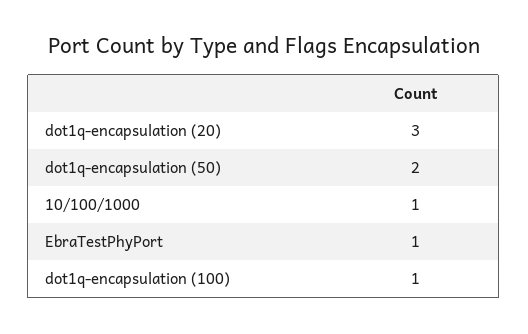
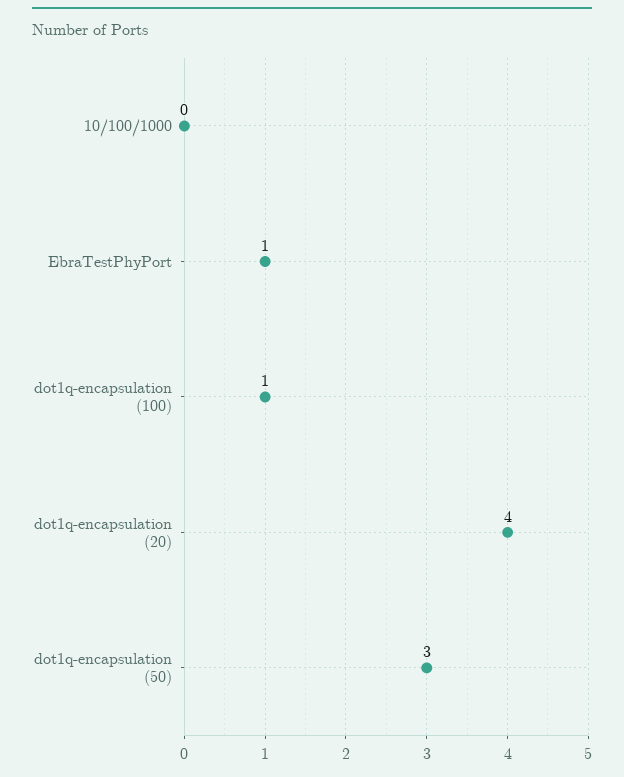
dot1q-encapsulation (20): 3 -> 4
dot1q-encapsulation (50): 2 -> 3
10/100/1000: 1 -> 0

